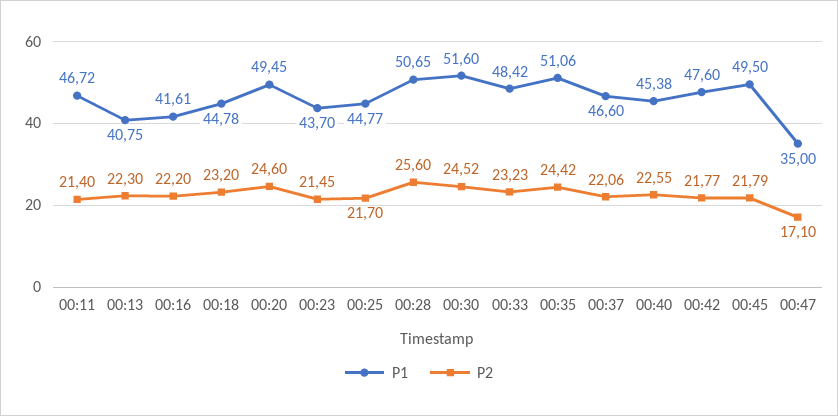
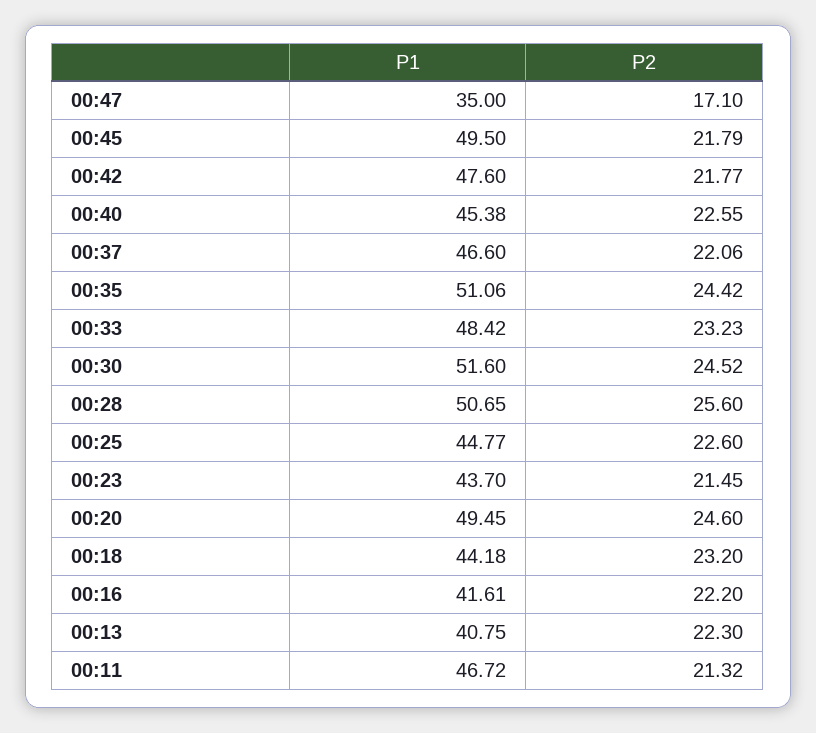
P2, 00:11: 21.4 -> 21.32
P1, 00:18: 44.78 -> 44.18
P2, 00:25: 21.7 -> 22.6

